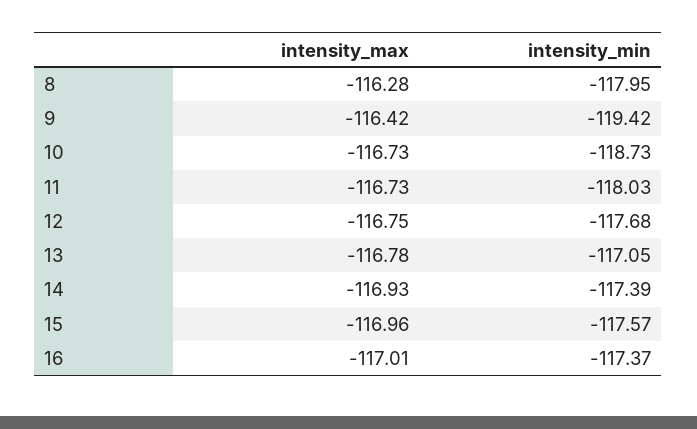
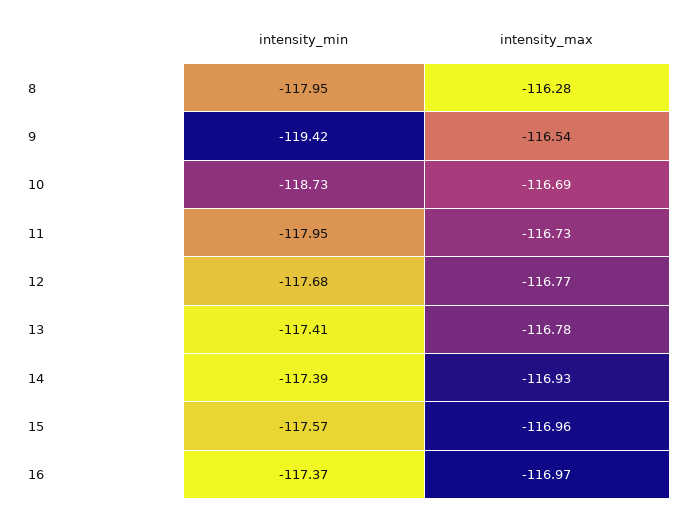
intensity_max, 9: -116.42 -> -116.54
intensity_max, 10: -116.73 -> -116.69
intensity_min, 11: -118.03 -> -117.95
intensity_max, 12: -116.75 -> -116.77
intensity_min, 13: -117.05 -> -117.41
intensity_max, 16: -117.01 -> -116.97

